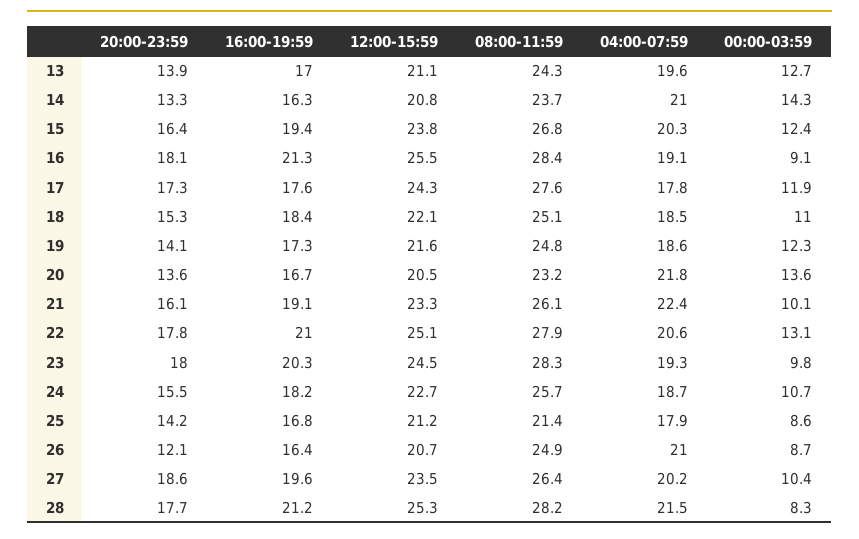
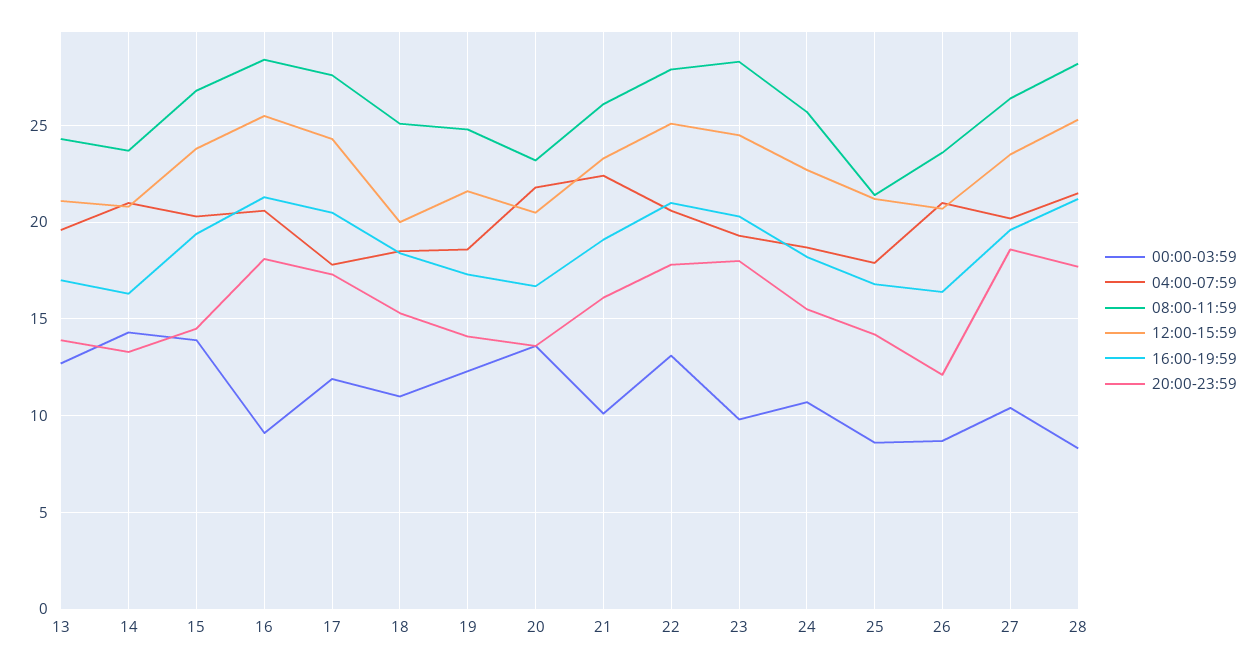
20:00-23:59, 15: 16.4 -> 14.5
00:00-03:59, 15: 12.4 -> 14
04:00-07:59, 16: 19.1 -> 20.5
16:00-19:59, 17: 17.6 -> 20.5
12:00-15:59, 18: 22.1 -> 20
08:00-11:59, 26: 24.9 -> 23.5

